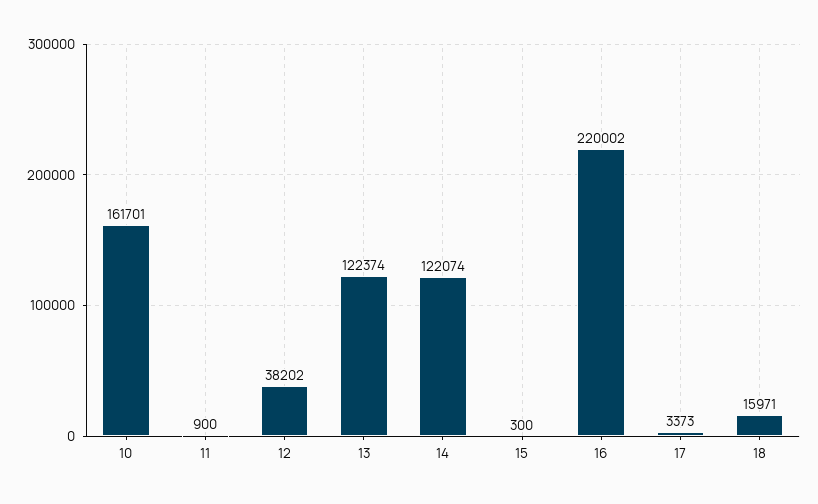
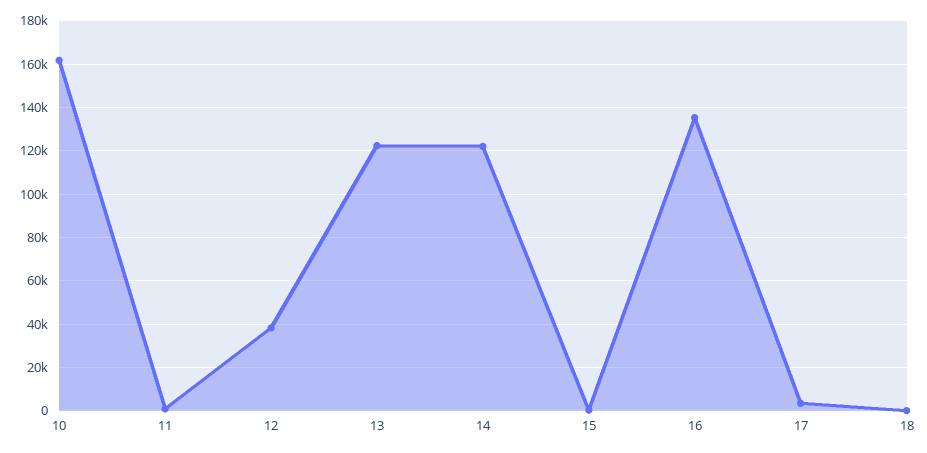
16: 220002 -> 135000
18: 15971 -> 0

